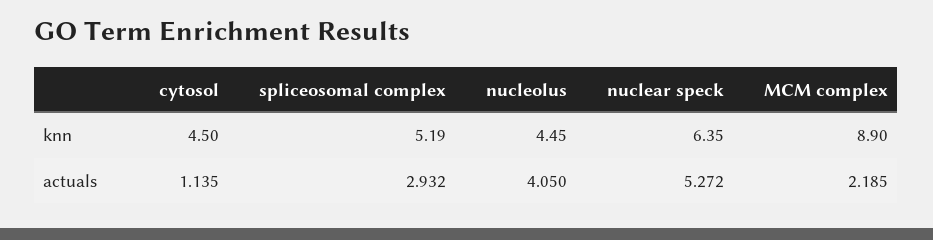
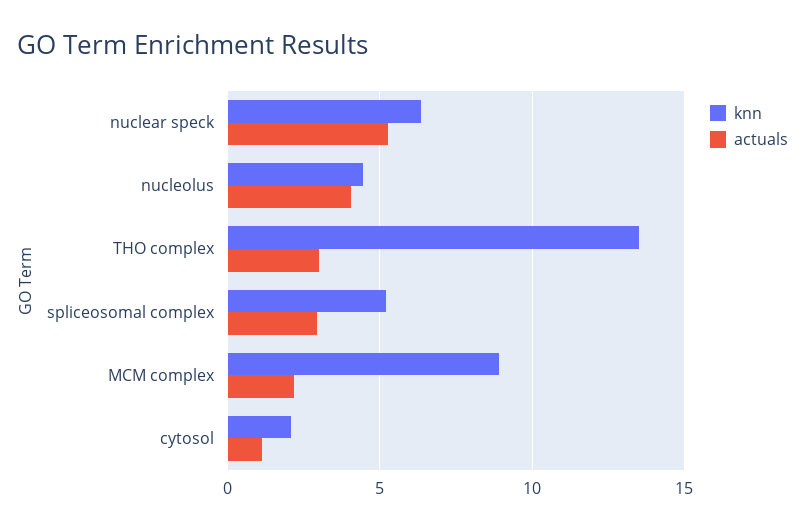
knn, cytosol: 4.5 -> 2
knn, THO complex: none -> 13.5
actuals, THO complex: none -> 3

